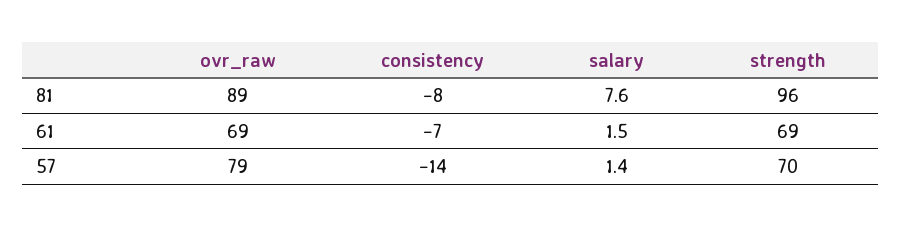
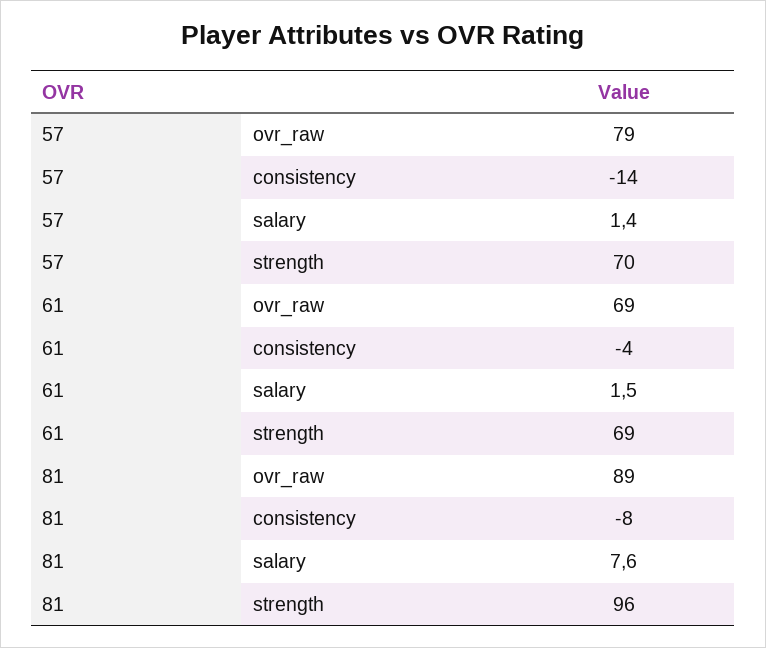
consistency, 61: -7 -> -4

